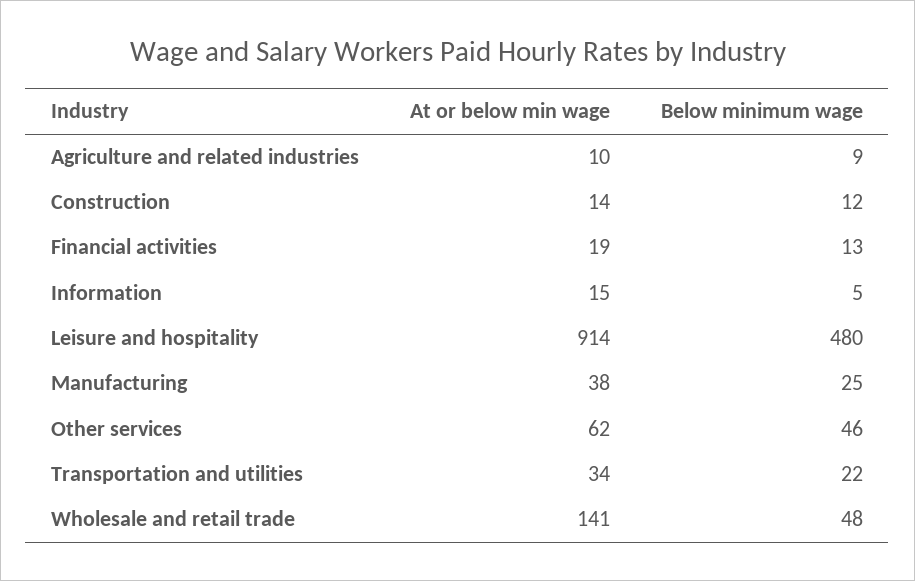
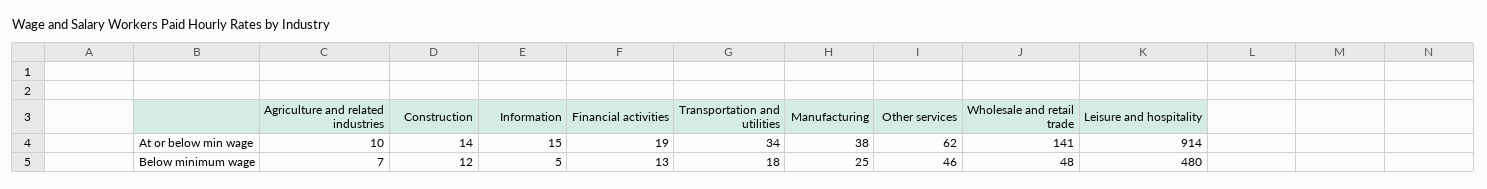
Below minimum wage, Agriculture and related industries: 9 -> 7
Below minimum wage, Transportation and utilities: 22 -> 18

